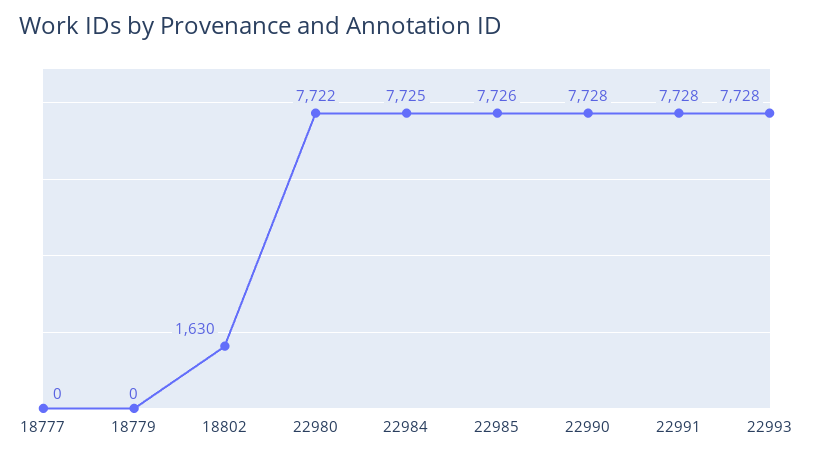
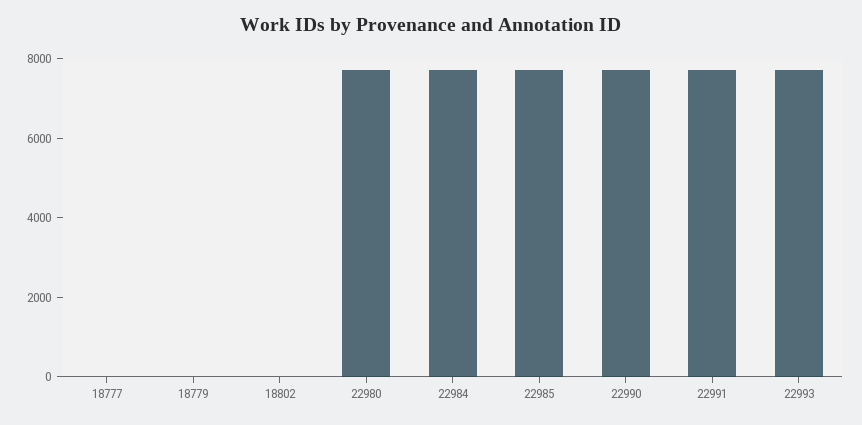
18802: 1630 -> 0

